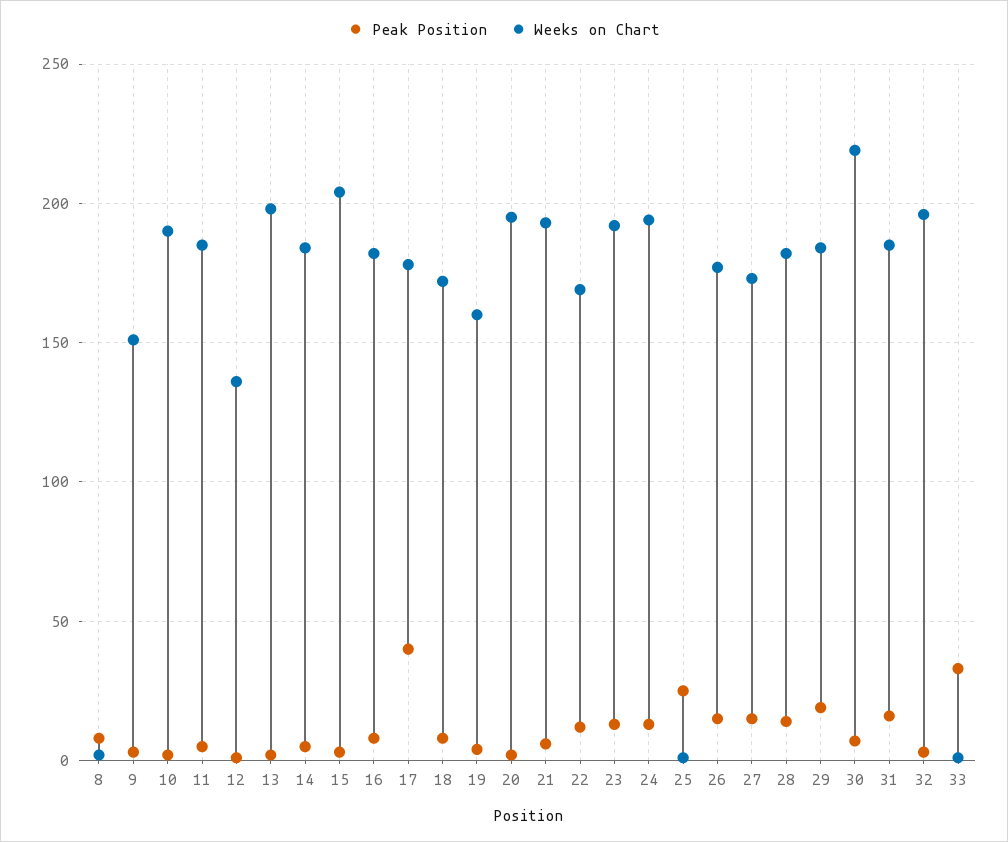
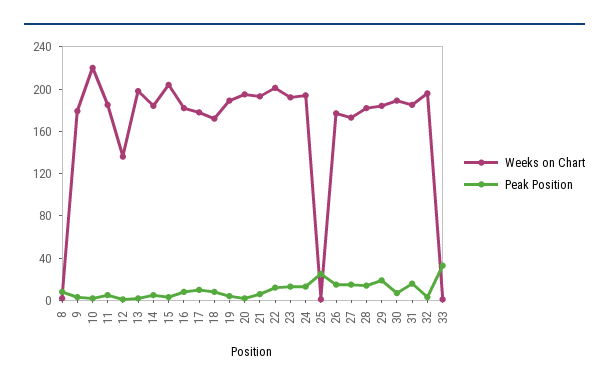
Weeks on Chart, 9: 150 -> 180
Weeks on Chart, 10: 190 -> 220
Peak Position, 17: 40 -> 10
Weeks on Chart, 19: 160 -> 190
Weeks on Chart, 22: 170 -> 200
Weeks on Chart, 30: 220 -> 190

